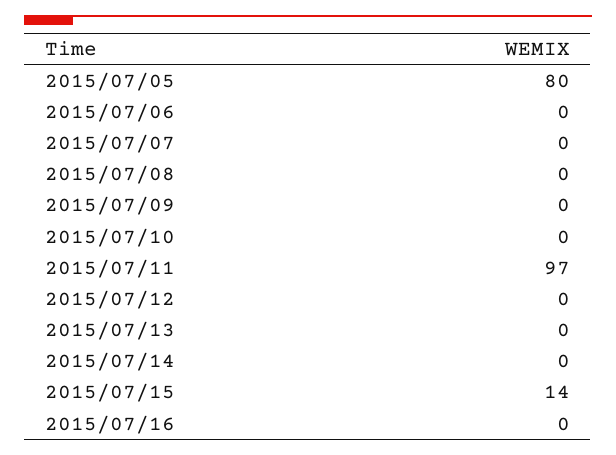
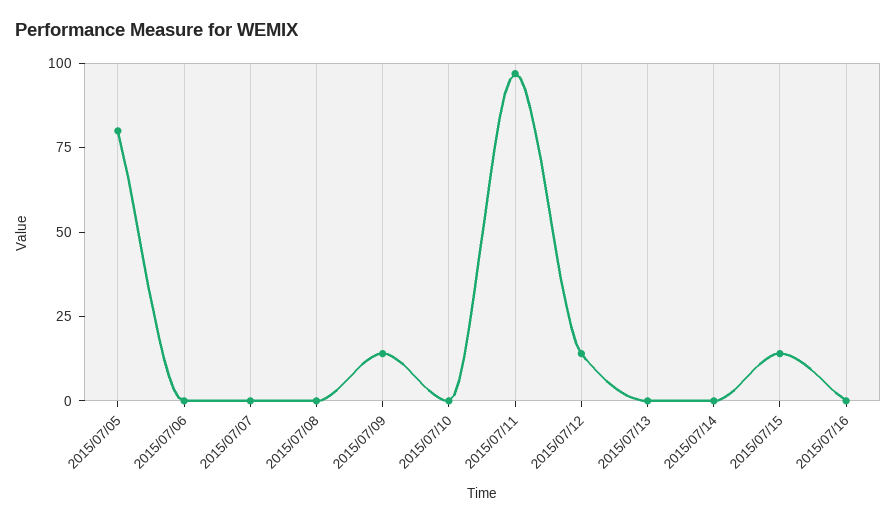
2015/07/09: 0 -> 15
2015/07/12: 0 -> 15

